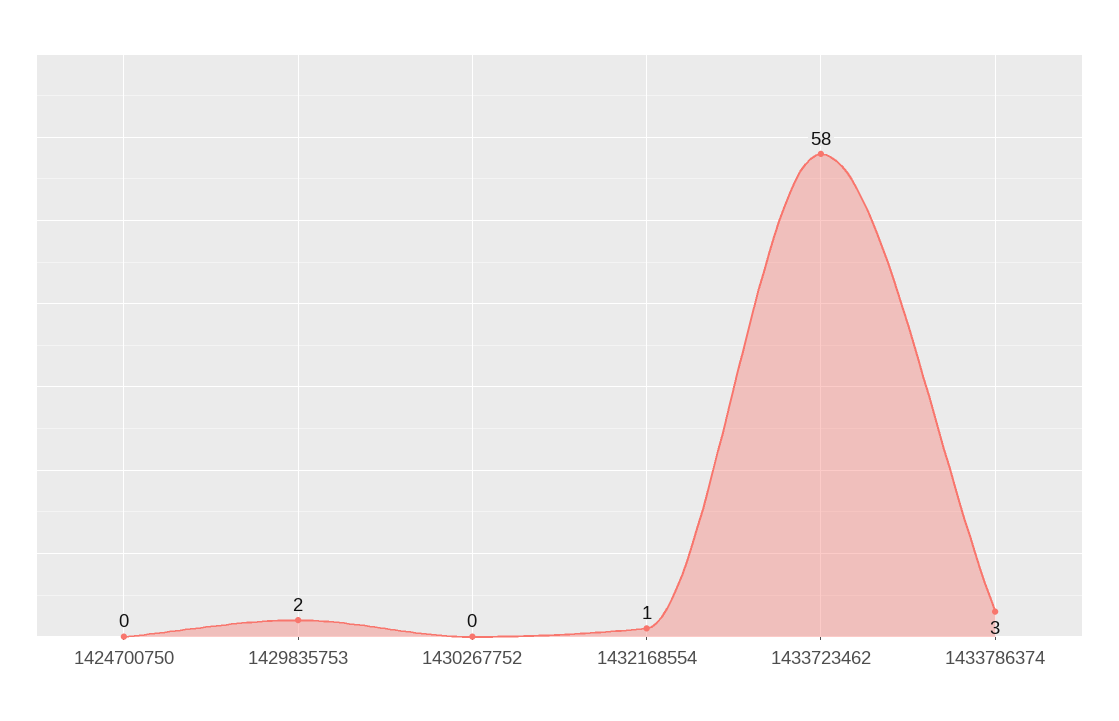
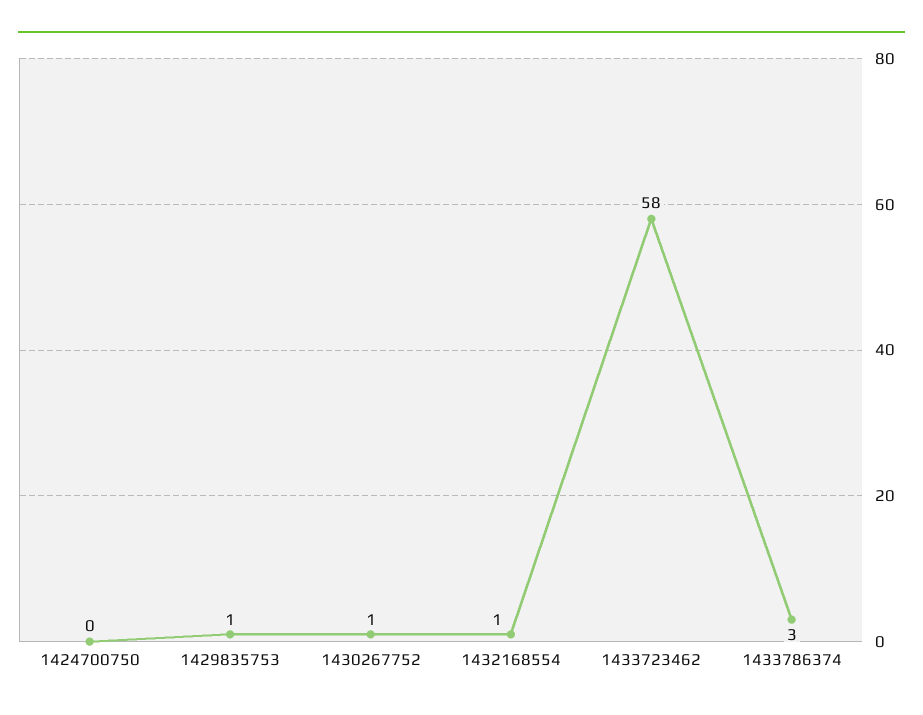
1429835753: 2 -> 1
1430267752: 0 -> 1

